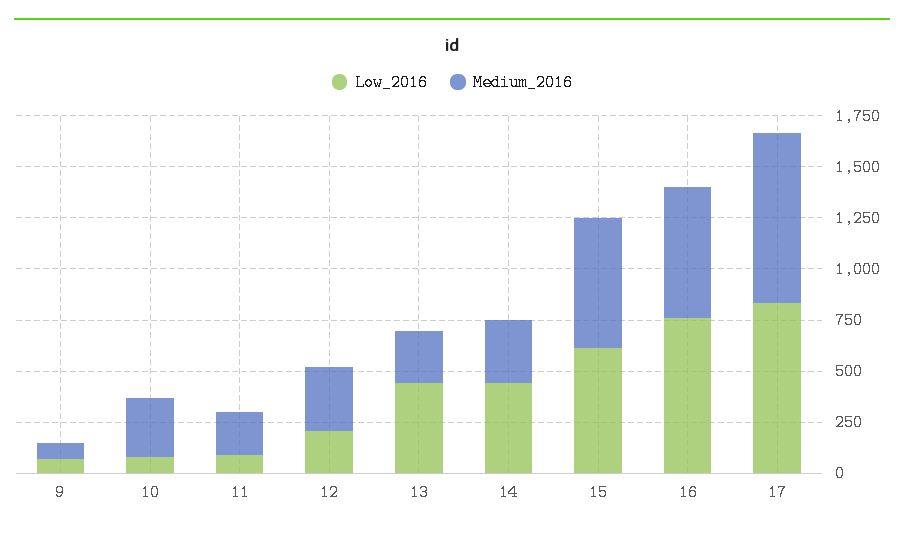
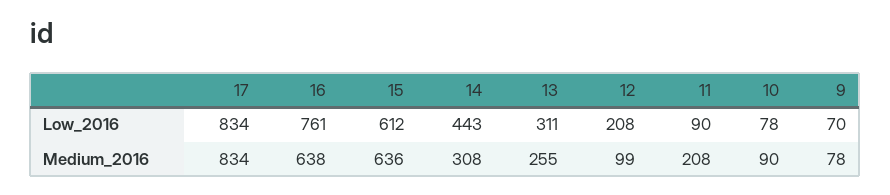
Medium_2016, 10: 300 -> 90
Medium_2016, 12: 300 -> 99
Low_2016, 13: 450 -> 311

